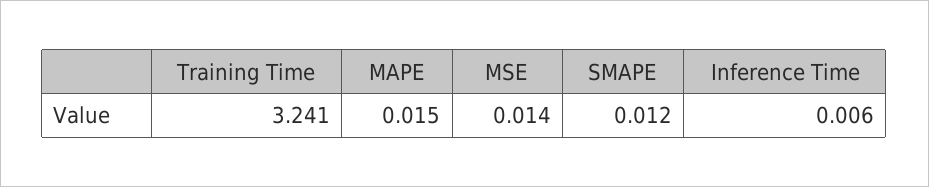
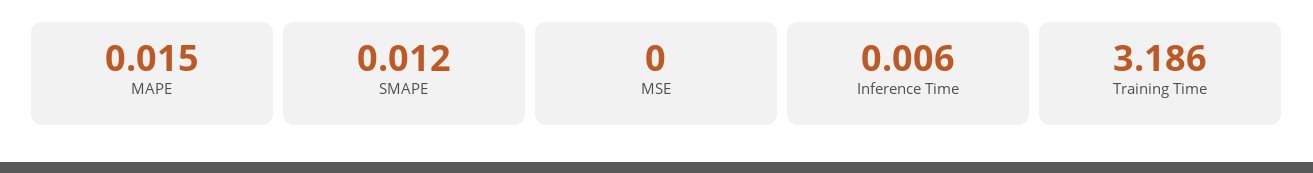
Training Time: 3.241 -> 3.186
MSE: 0.014 -> 0

